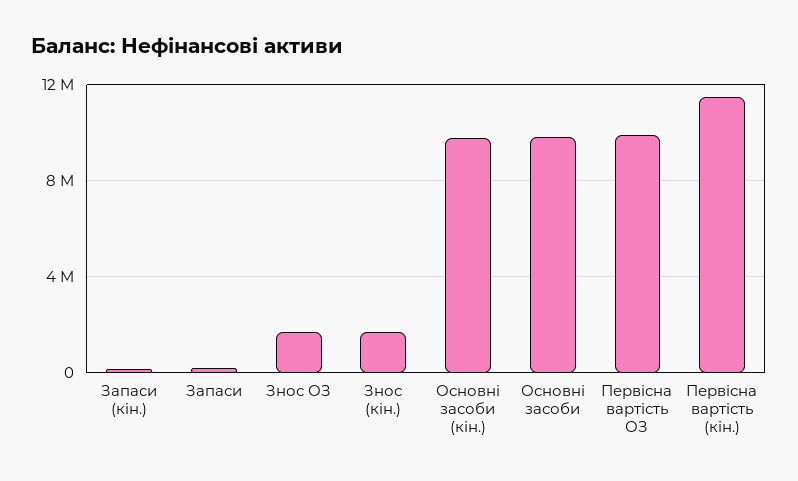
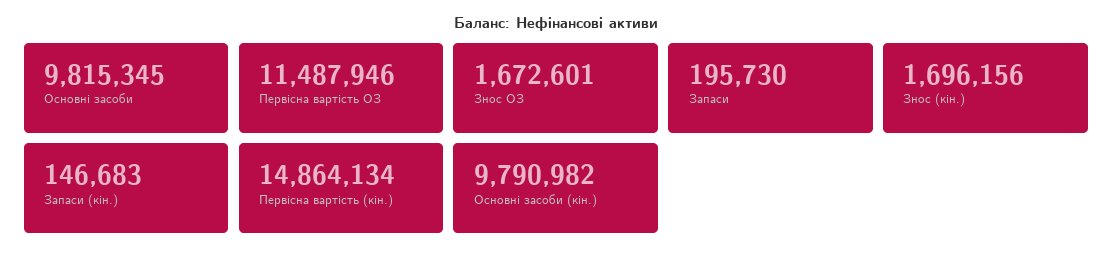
Первісна вартість ОЗ: 10000000 -> 11487946
Первісна вартість (кін.): 11500000 -> 14864134

